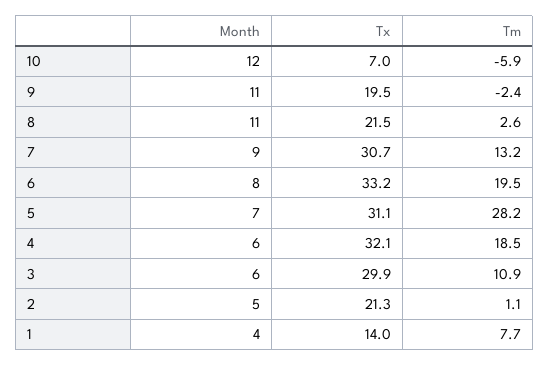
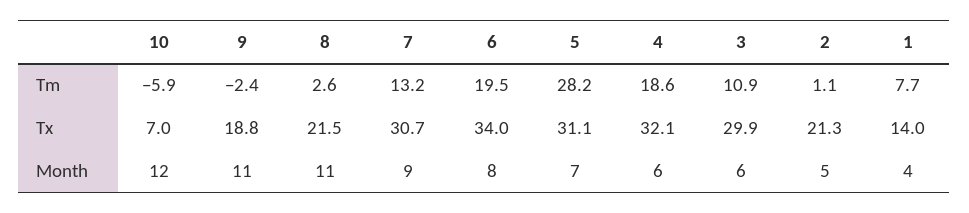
Tx, 9: 19.5 -> 18.8
Tx, 6: 33.2 -> 34
Tm, 4: 18.5 -> 18.6

